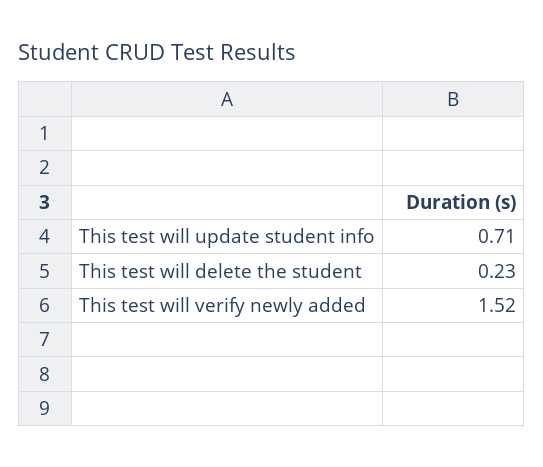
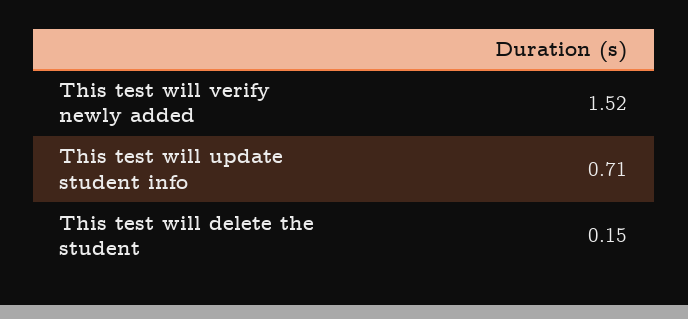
This test will delete the student: 0.23 -> 0.15

